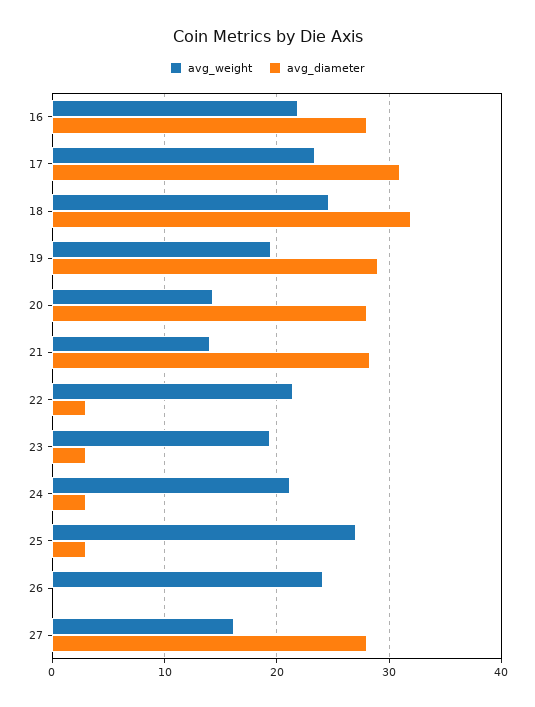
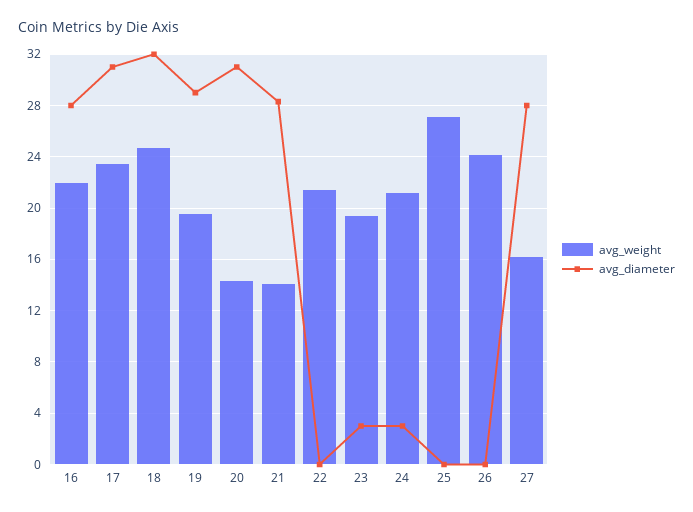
avg_diameter, 20: 28 -> 31
avg_diameter, 22: 3 -> 0
avg_diameter, 25: 3 -> 0

